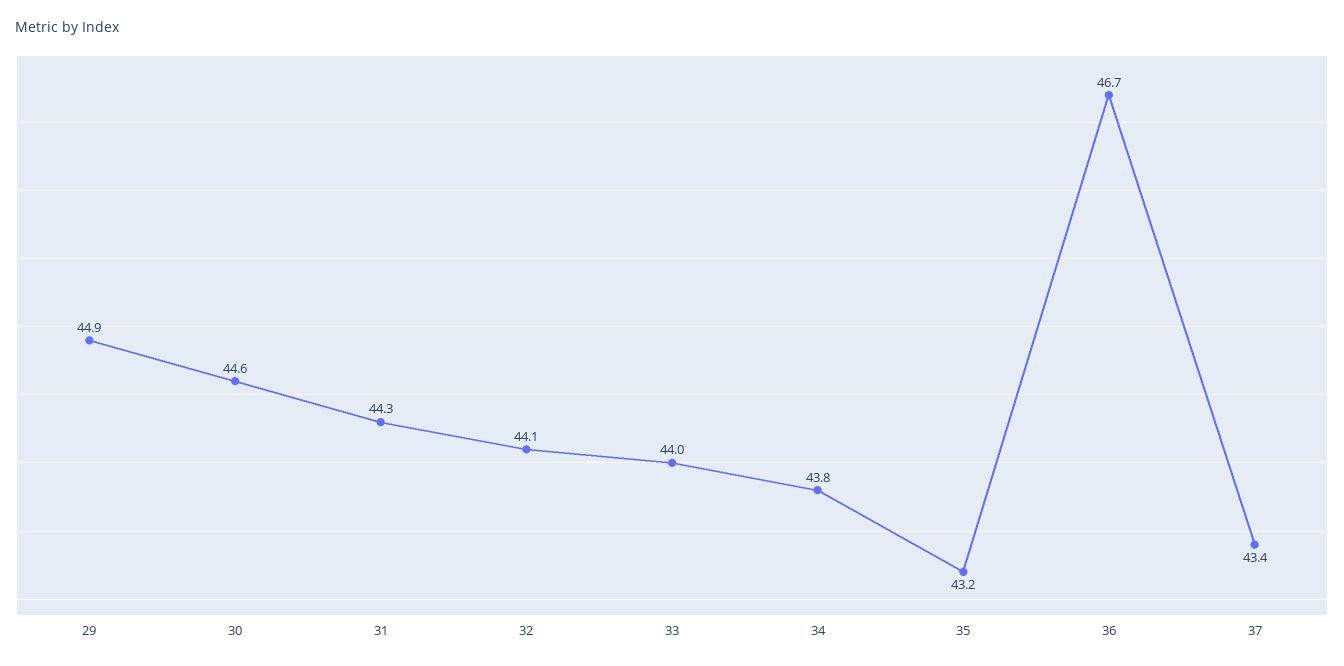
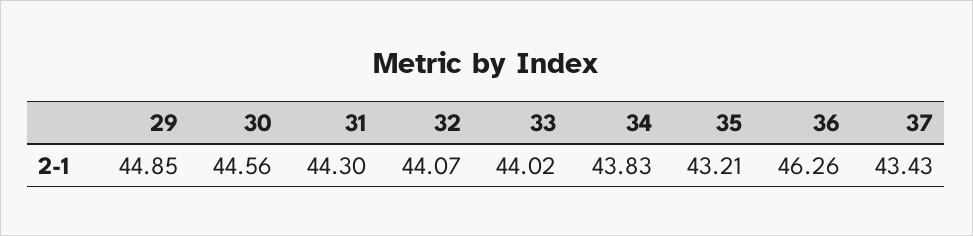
36: 46.7 -> 46.26

